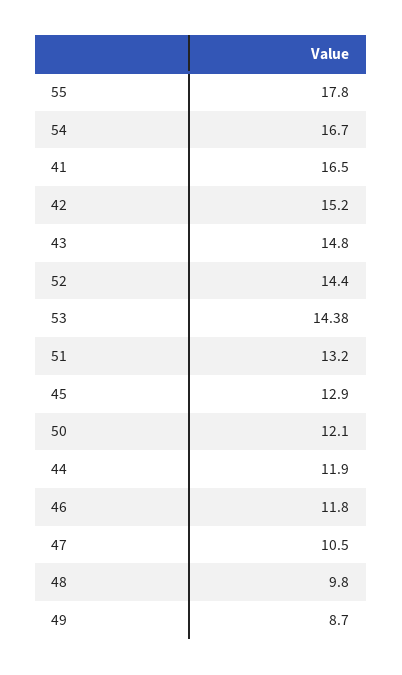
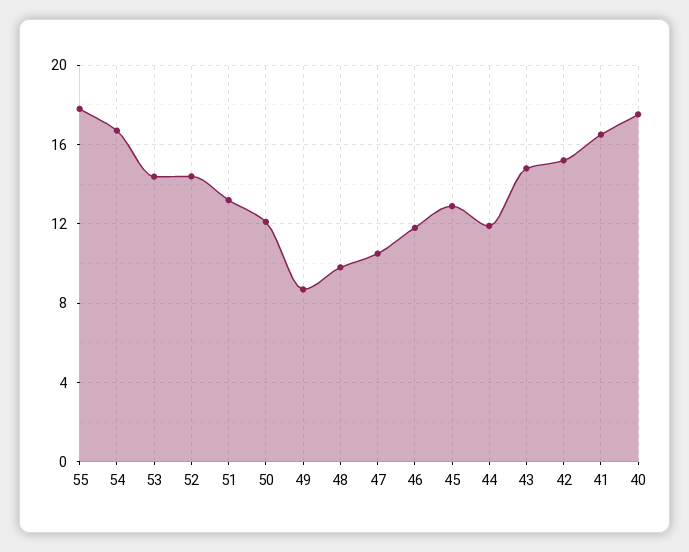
40: none -> 17.5

